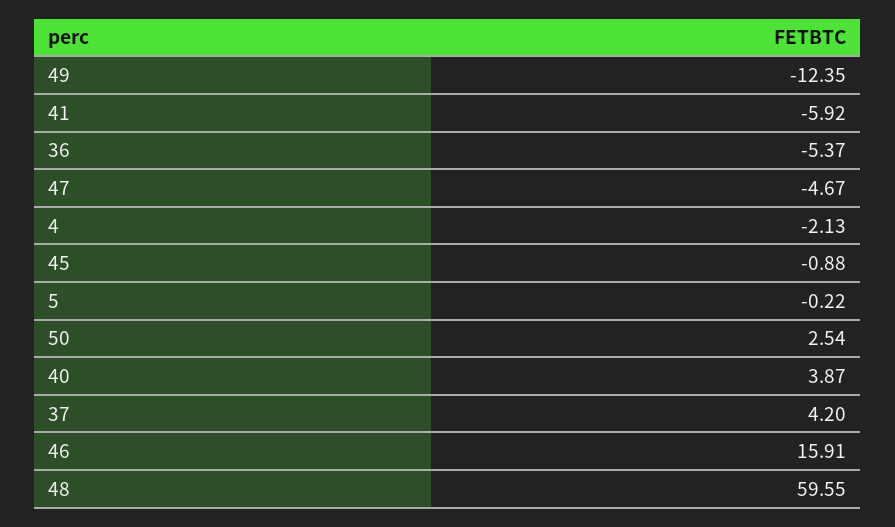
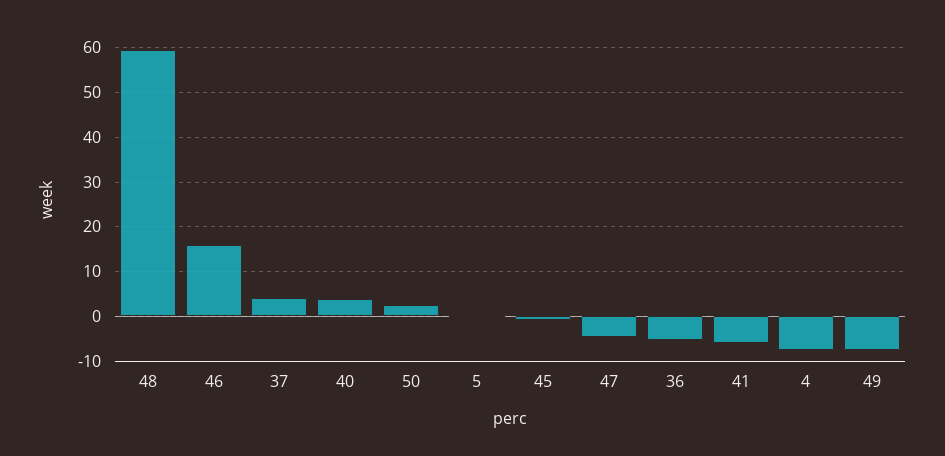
49: -12.35 -> -8
4: -2.13 -> -8

